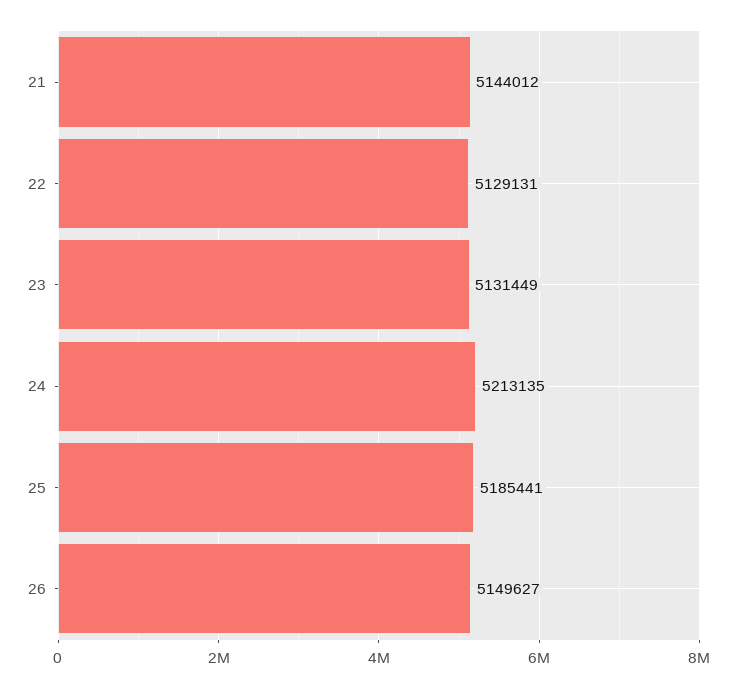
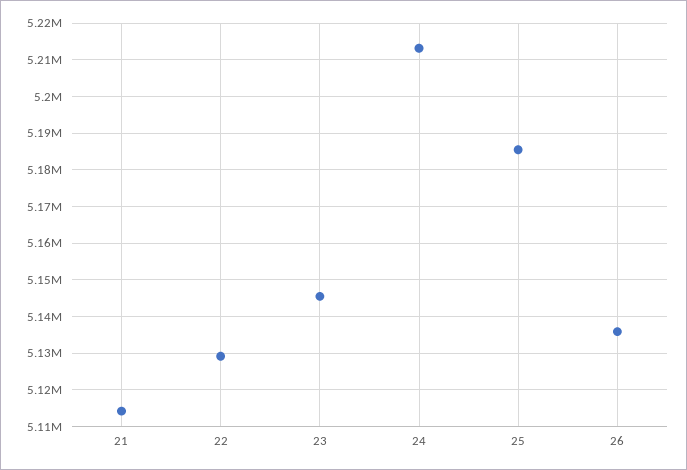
21: 5144012 -> 5114000
23: 5131449 -> 5146000
26: 5149627 -> 5136000

